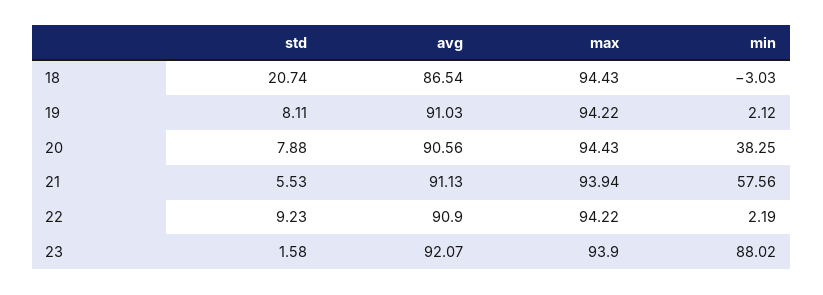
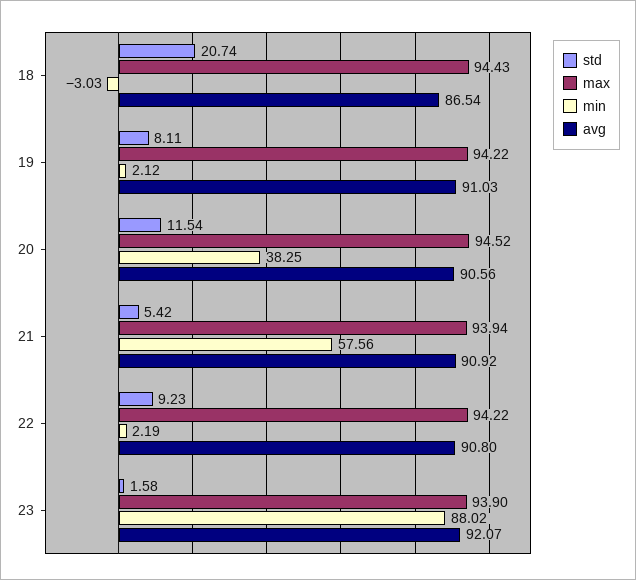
std, 20: 7.88 -> 11.54
max, 20: 94.43 -> 94.52
std, 21: 5.53 -> 5.42
avg, 21: 91.13 -> 90.92
avg, 22: 90.9 -> 90.8

